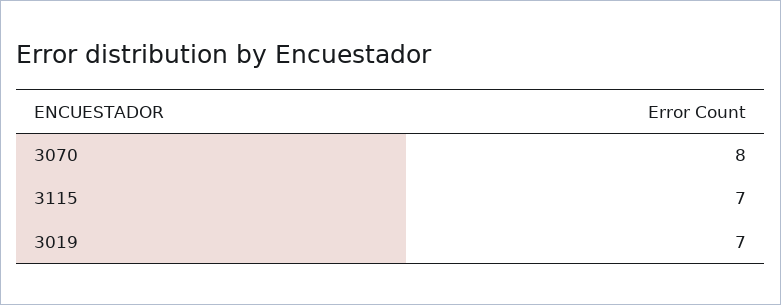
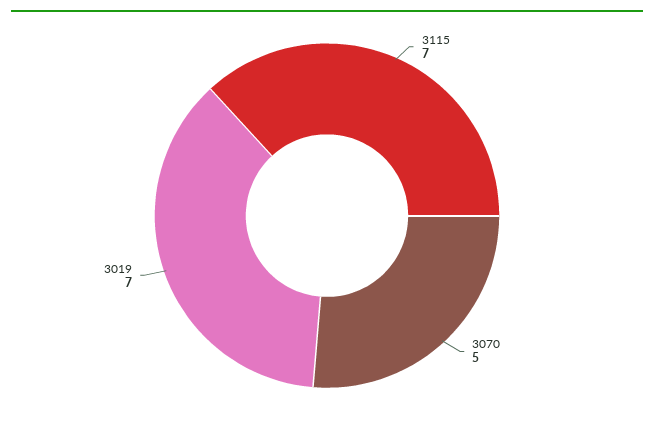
3070: 8 -> 5

